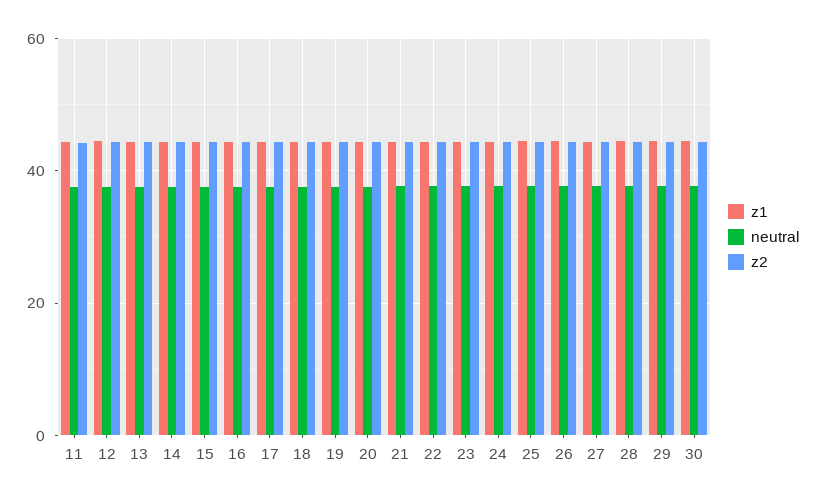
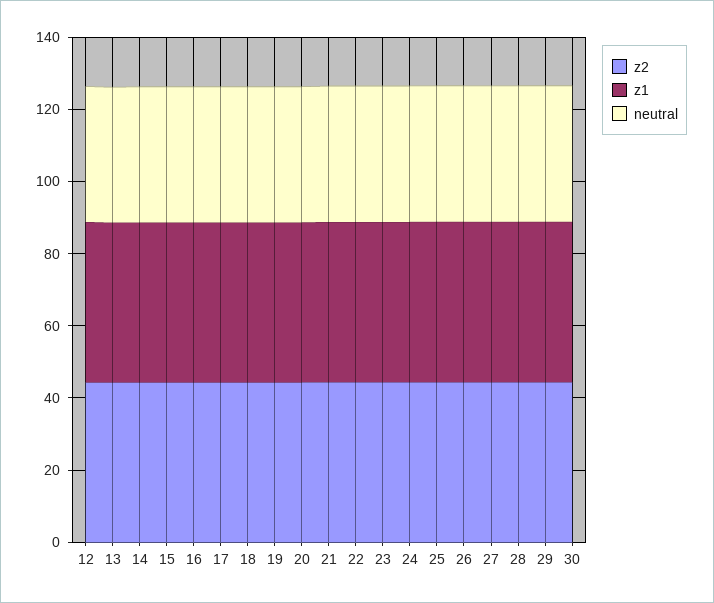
z1, 11: 44 -> none
neutral, 11: 38 -> none
z2, 11: 44 -> none

